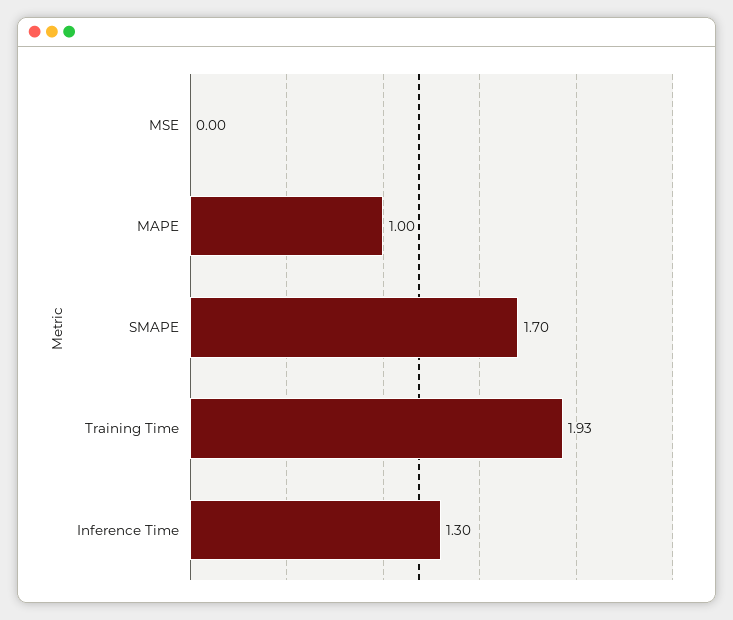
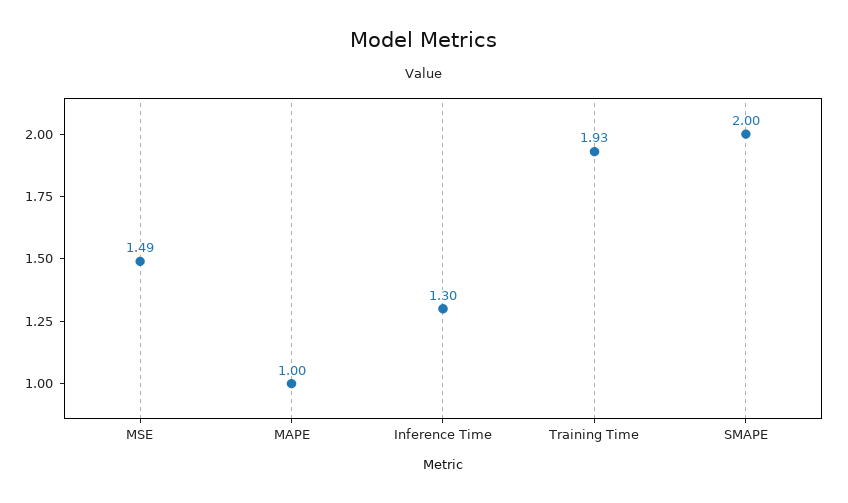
MSE: 0 -> 1.49
SMAPE: 1.7 -> 2

